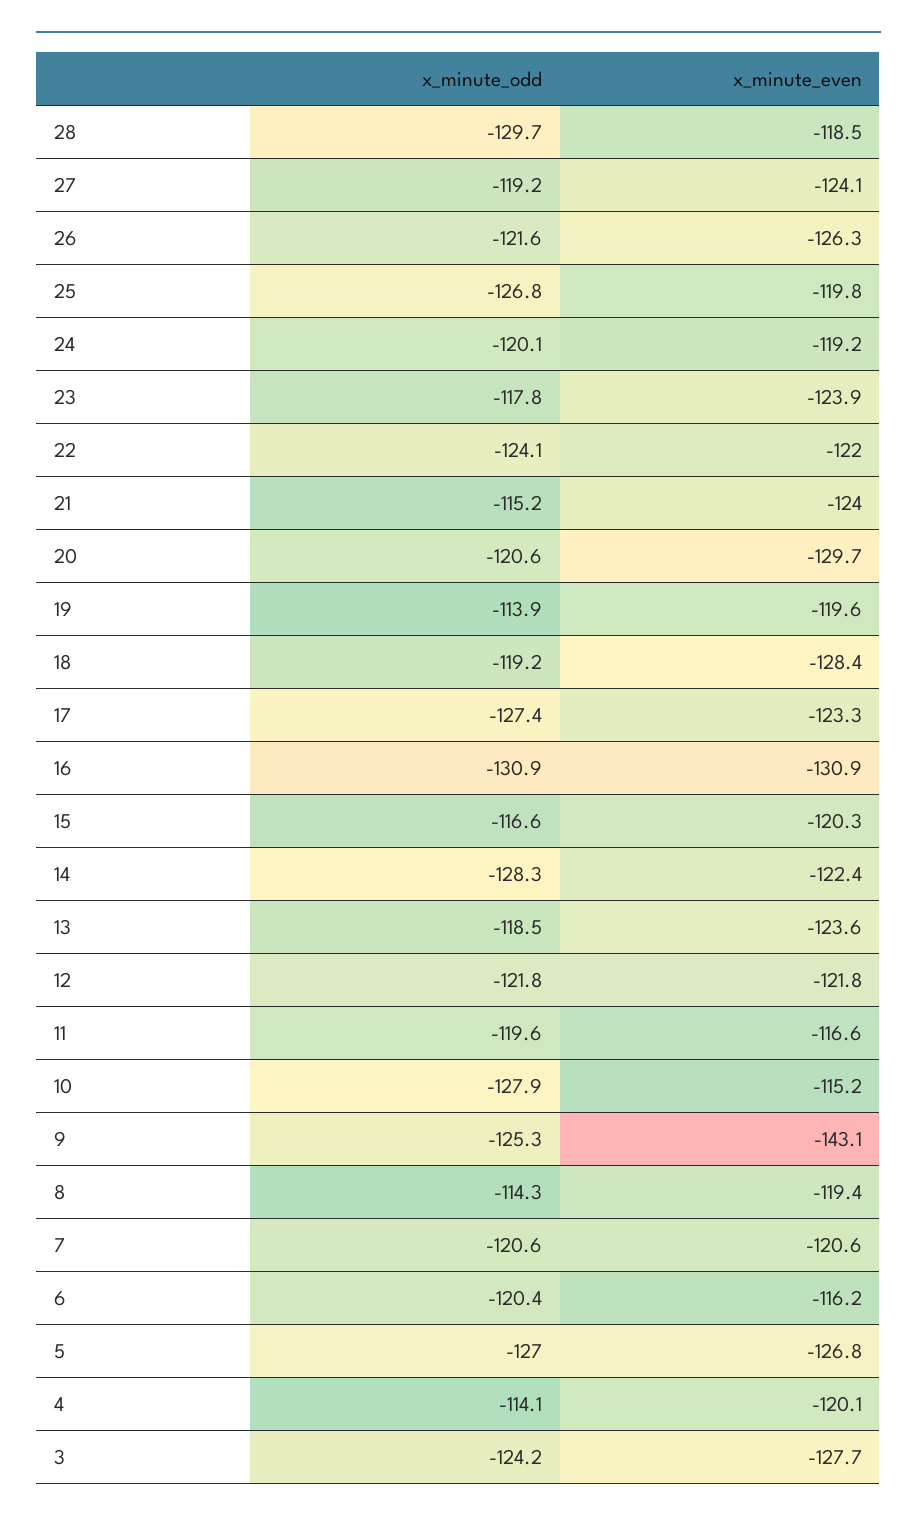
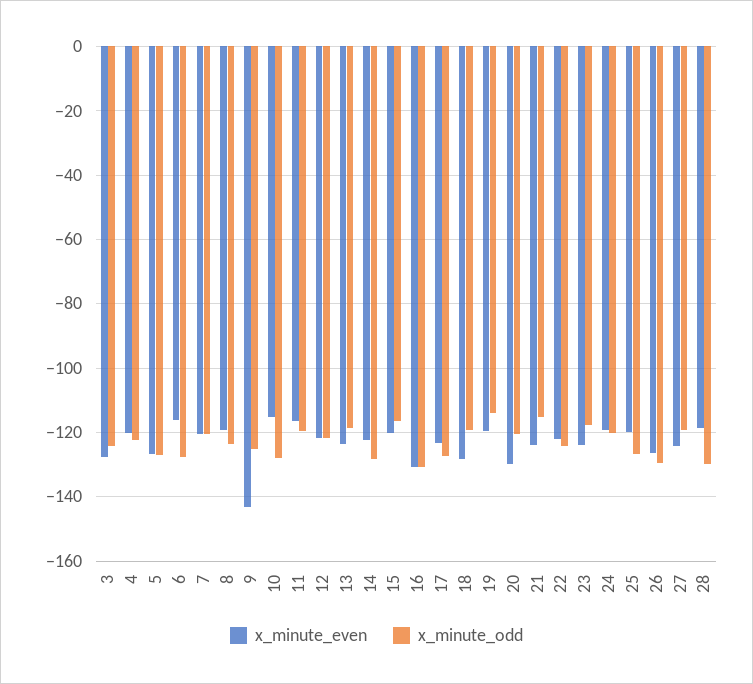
x_minute_odd, 26: -121.6 -> -130
x_minute_odd, 8: -114.3 -> -124
x_minute_odd, 6: -120.4 -> -128
x_minute_odd, 4: -114.1 -> -122

